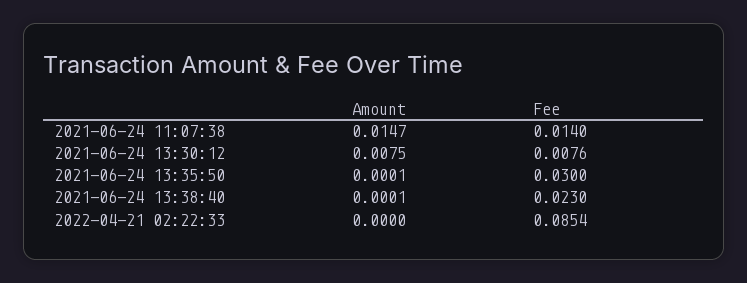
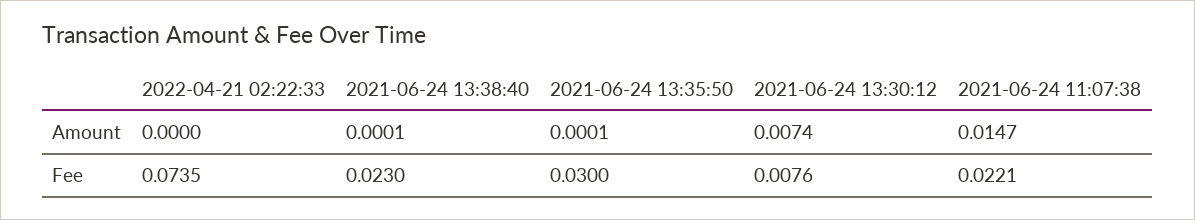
Fee, 2021-06-24 11:07:38: 0.014 -> 0.0221
Amount, 2021-06-24 13:30:12: 0.0075 -> 0.0074
Fee, 2022-04-21 02:22:33: 0.0854 -> 0.0735

